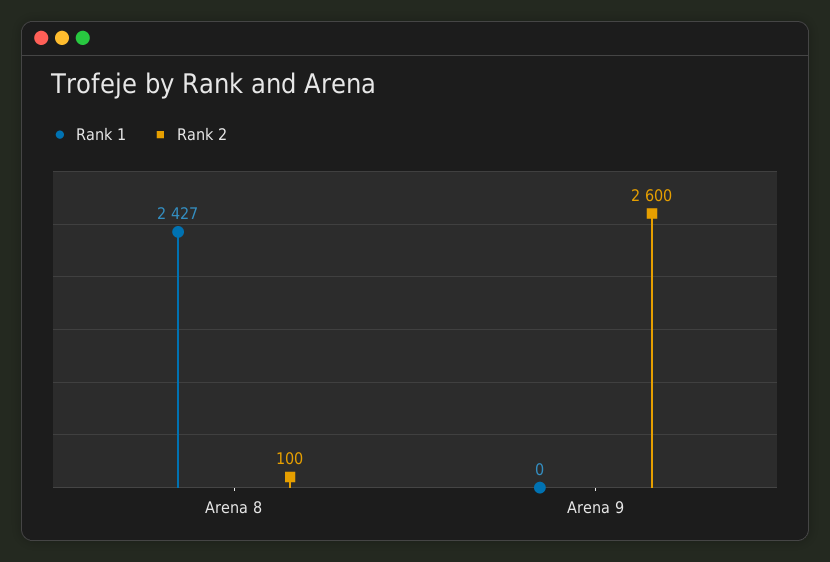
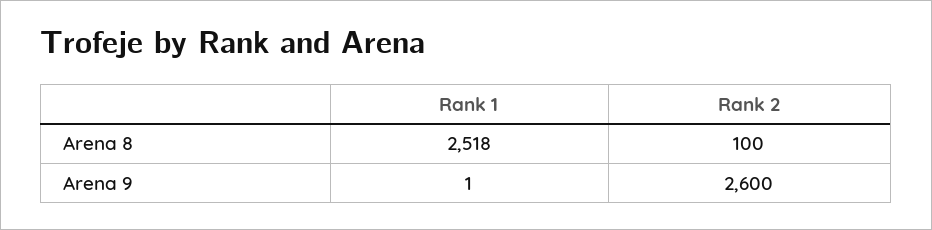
Rank 1, Arena 8: 2427 -> 2518
Rank 1, Arena 9: 0 -> 1

